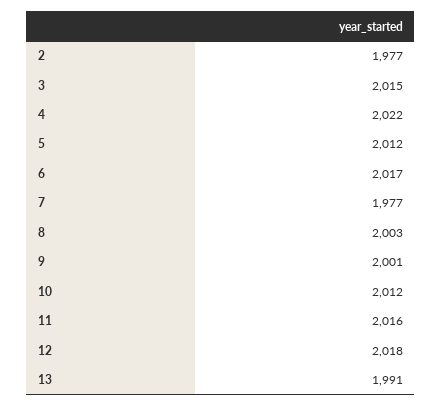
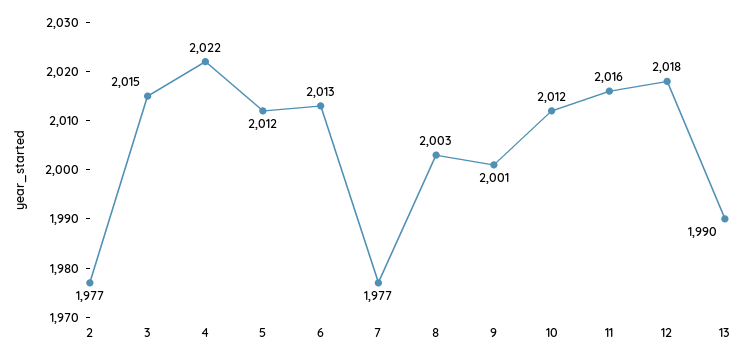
6: 2017 -> 2013
13: 1991 -> 1990

